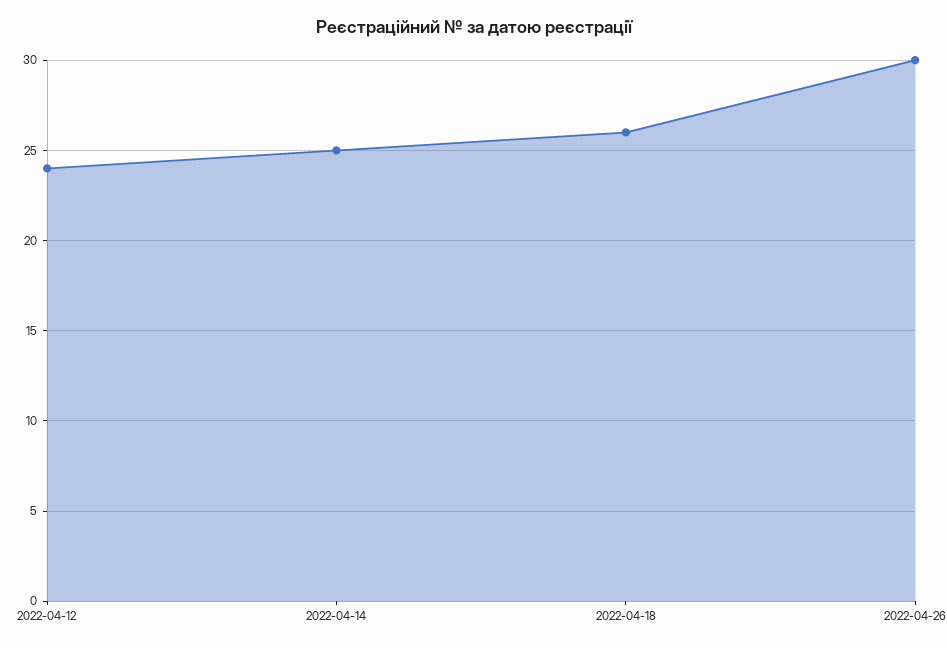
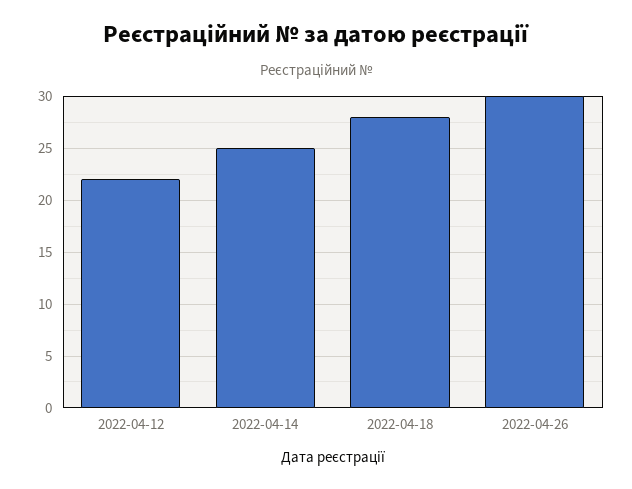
2022-04-12: 24 -> 22
2022-04-18: 26 -> 28

